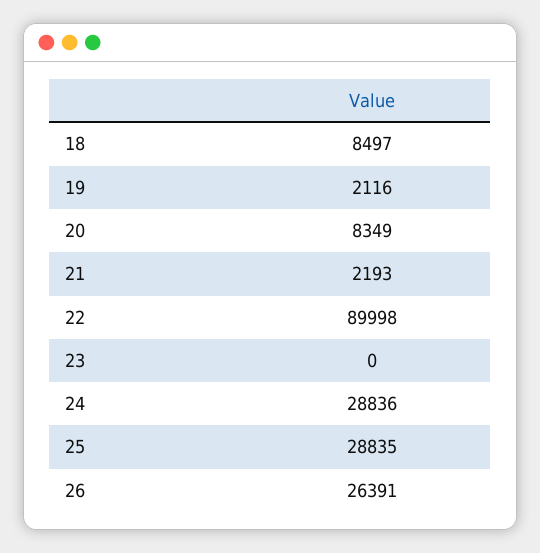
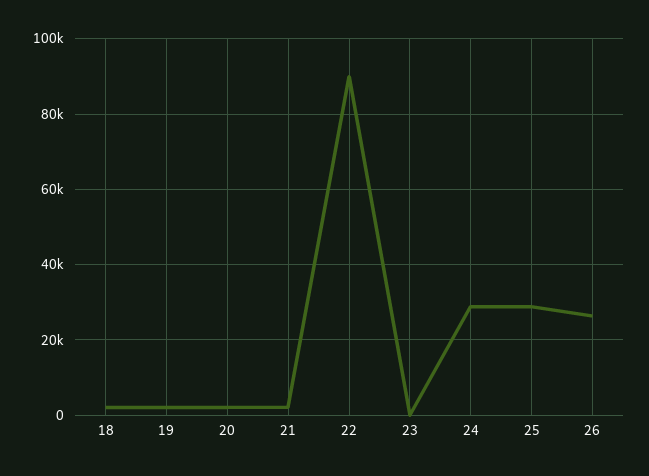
18: 8497 -> 2000
20: 8349 -> 2000

